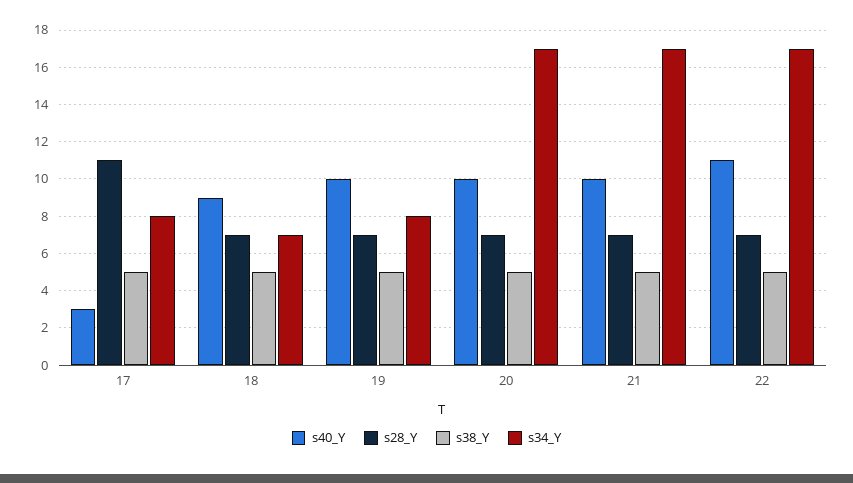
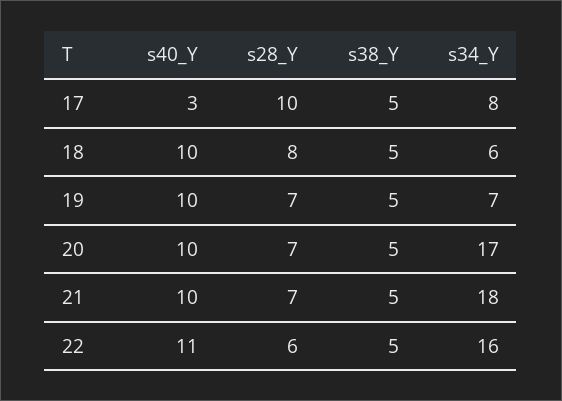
s28_Y, 17: 11 -> 10
s40_Y, 18: 9 -> 10
s28_Y, 18: 7 -> 8
s34_Y, 18: 7 -> 6
s34_Y, 19: 8 -> 7
s34_Y, 21: 17 -> 18
s28_Y, 22: 7 -> 6
s34_Y, 22: 17 -> 16

